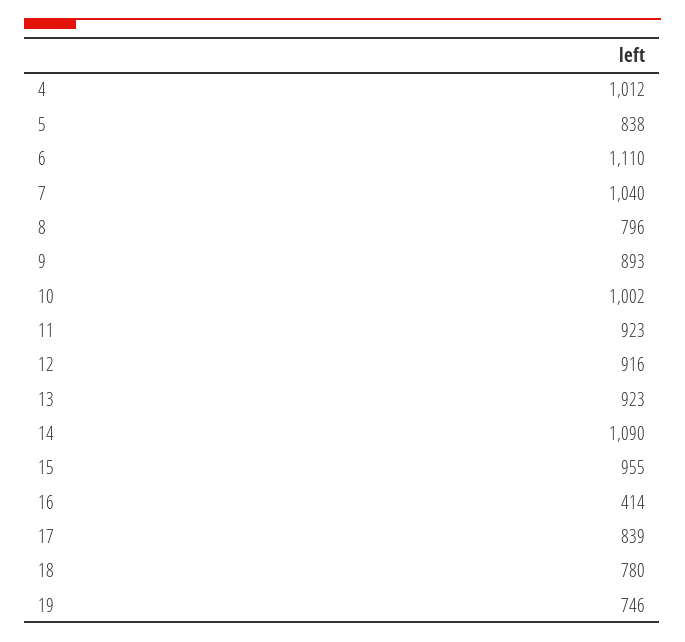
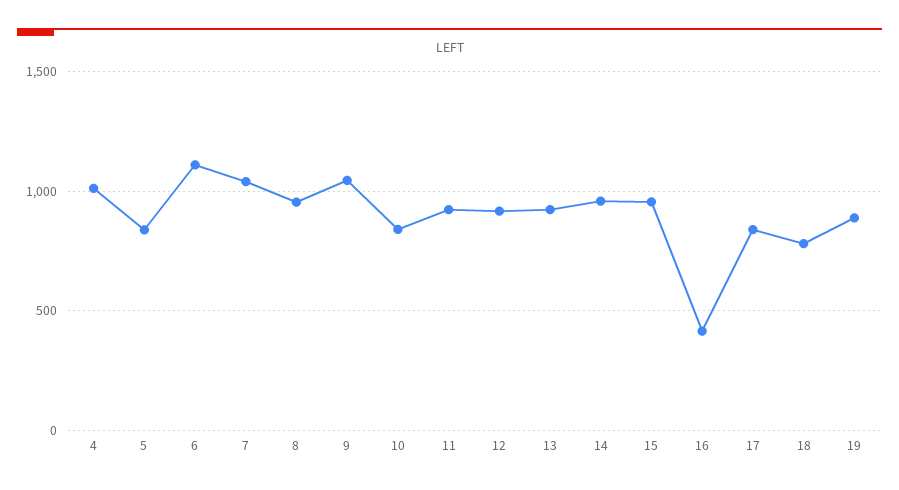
8: 796 -> 950
9: 893 -> 1050
10: 1002 -> 850
14: 1090 -> 950
19: 746 -> 900

